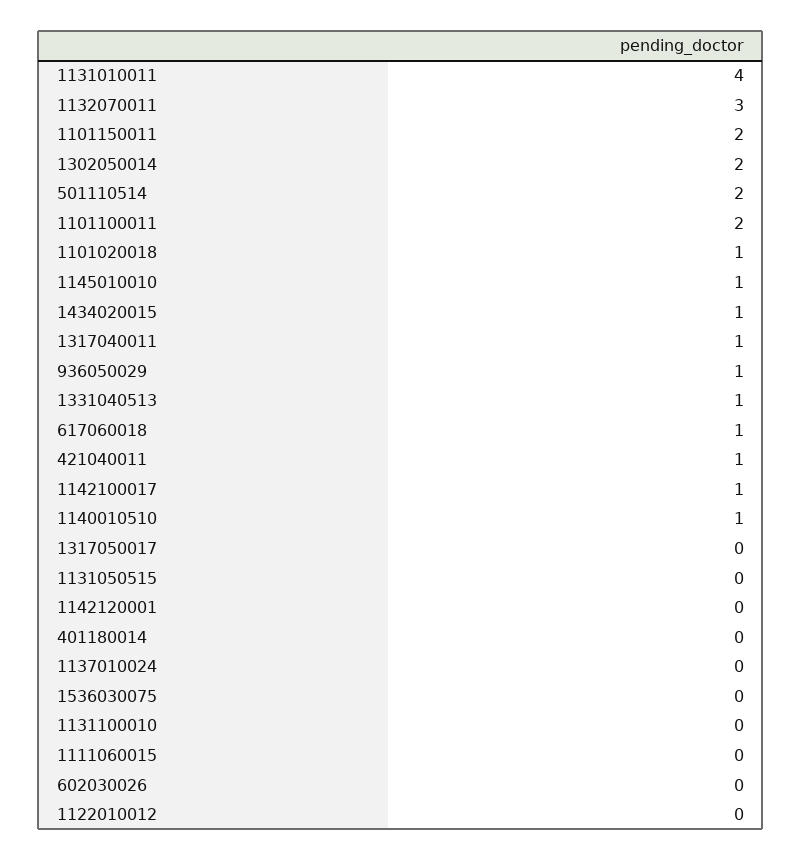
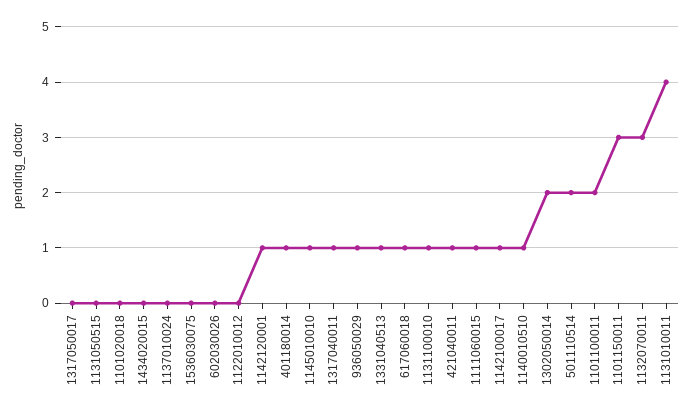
1101150011: 2 -> 3
1101020018: 1 -> 0
1434020015: 1 -> 0
1142120001: 0 -> 1
401180014: 0 -> 1
1131100010: 0 -> 1
1111060015: 0 -> 1

